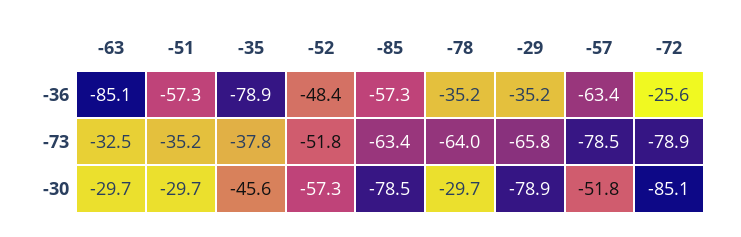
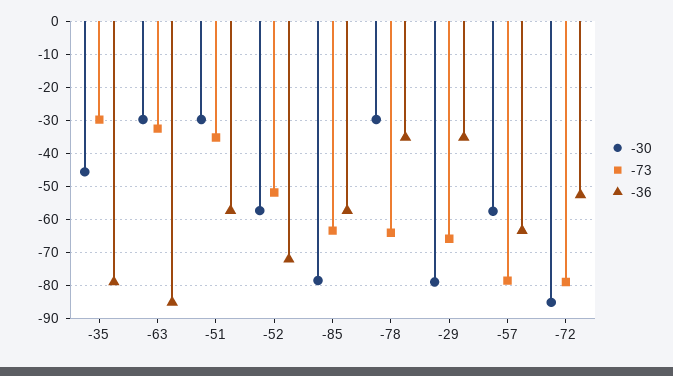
-36, -52: -48.4 -> -72
-36, -72: -25.6 -> -52
-73, -35: -37.8 -> -30
-30, -57: -51.8 -> -58

